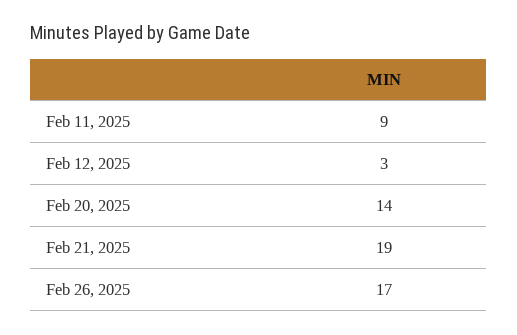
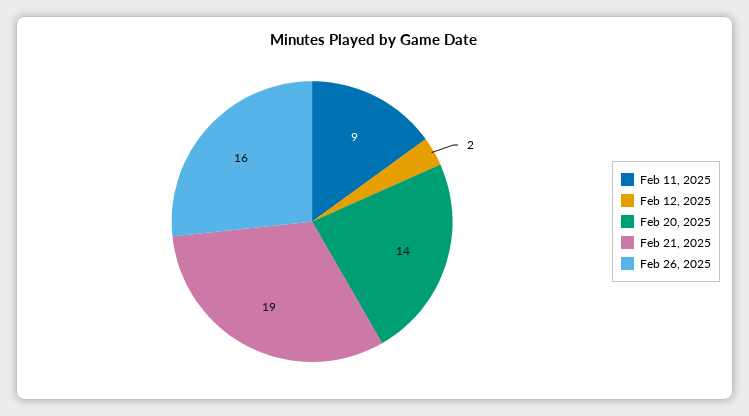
Feb 12, 2025: 3 -> 2
Feb 26, 2025: 17 -> 16

